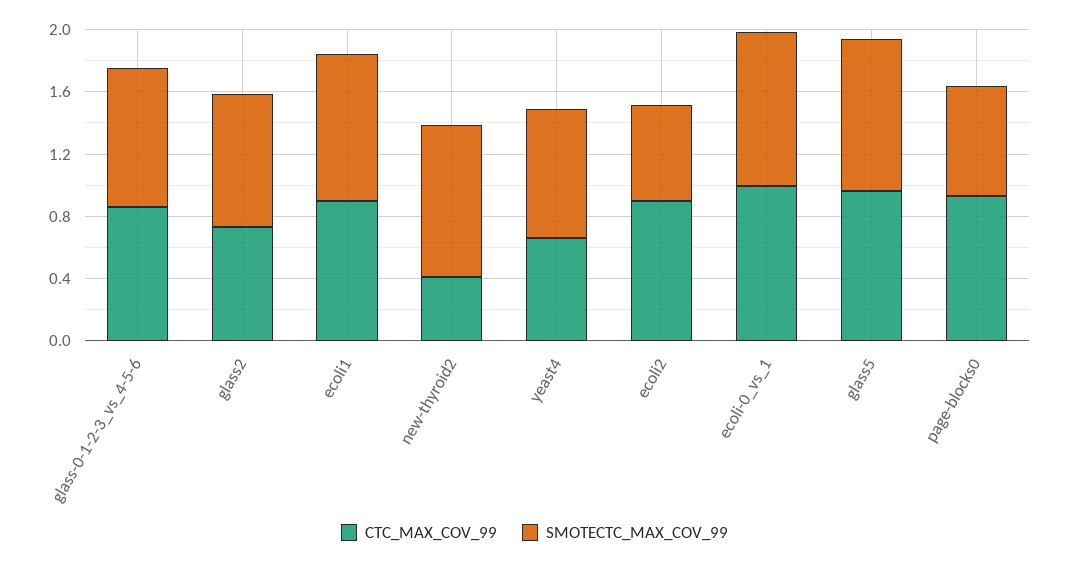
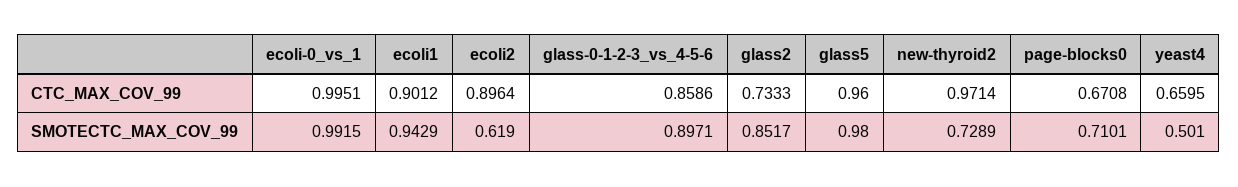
CTC_MAX_COV_99, new-thyroid2: 0.4 -> 0.9714
SMOTECTC_MAX_COV_99, new-thyroid2: 1 -> 0.7289
SMOTECTC_MAX_COV_99, yeast4: 0.8 -> 0.501
CTC_MAX_COV_99, page-blocks0: 0.9 -> 0.6708

